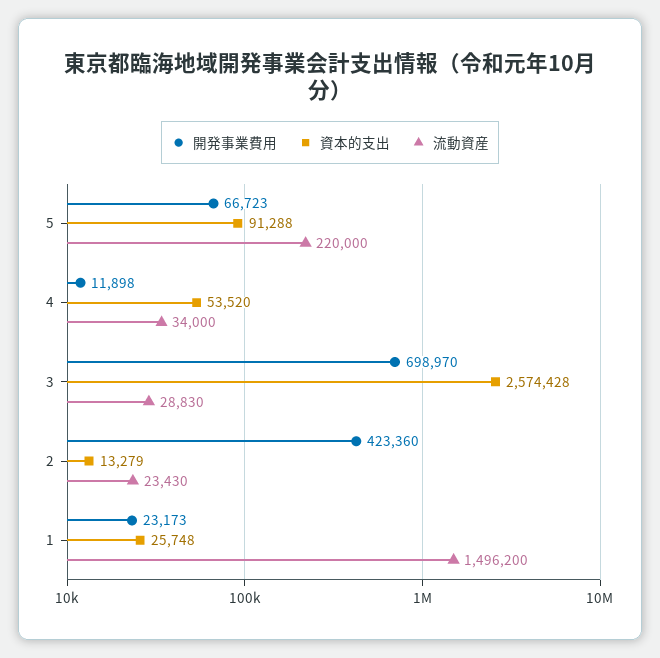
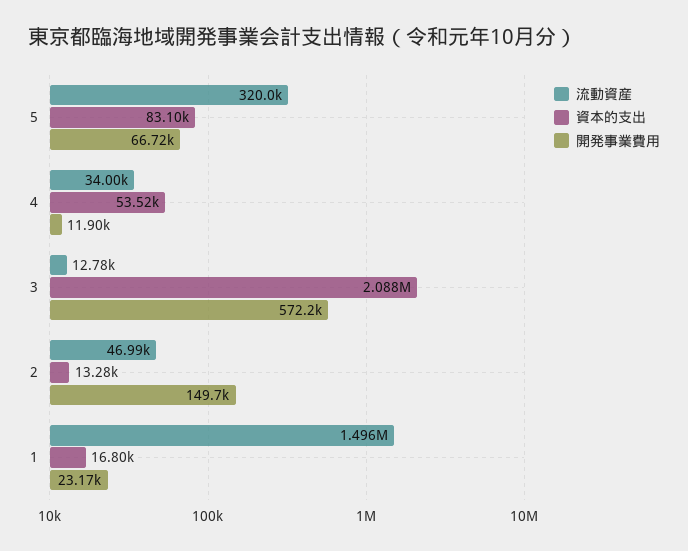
資本的支出, 5: 91288 -> 83100
流動資産, 5: 220000 -> 320000
開発事業費用, 3: 698970 -> 572200
資本的支出, 3: 2574428 -> 2088000
流動資産, 3: 28830 -> 12780
開発事業費用, 2: 423360 -> 149700
流動資産, 2: 23430 -> 46990
資本的支出, 1: 25748 -> 16800

